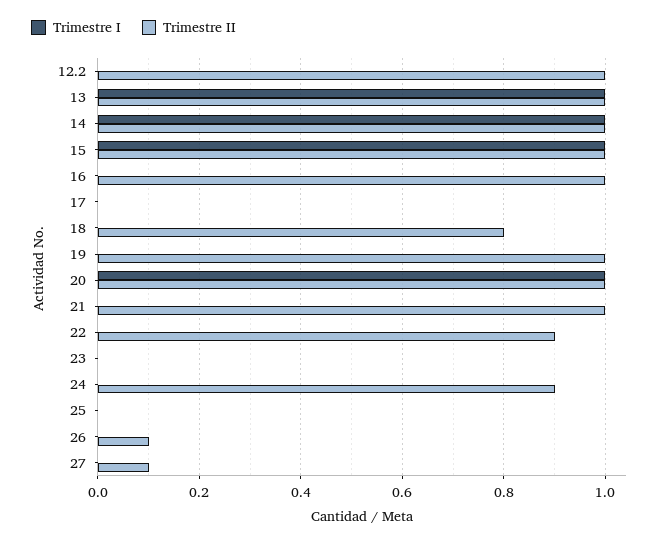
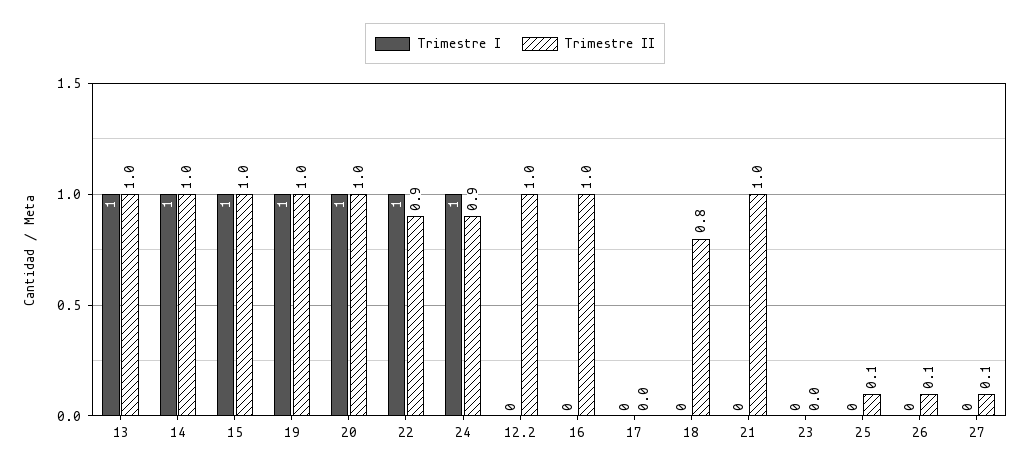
Trimestre I, 19: 0 -> 1
Trimestre I, 22: 0 -> 1
Trimestre I, 24: 0 -> 1
Trimestre II, 25: 0 -> 0.1

